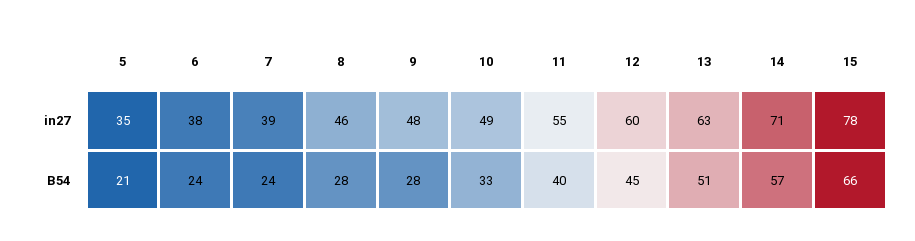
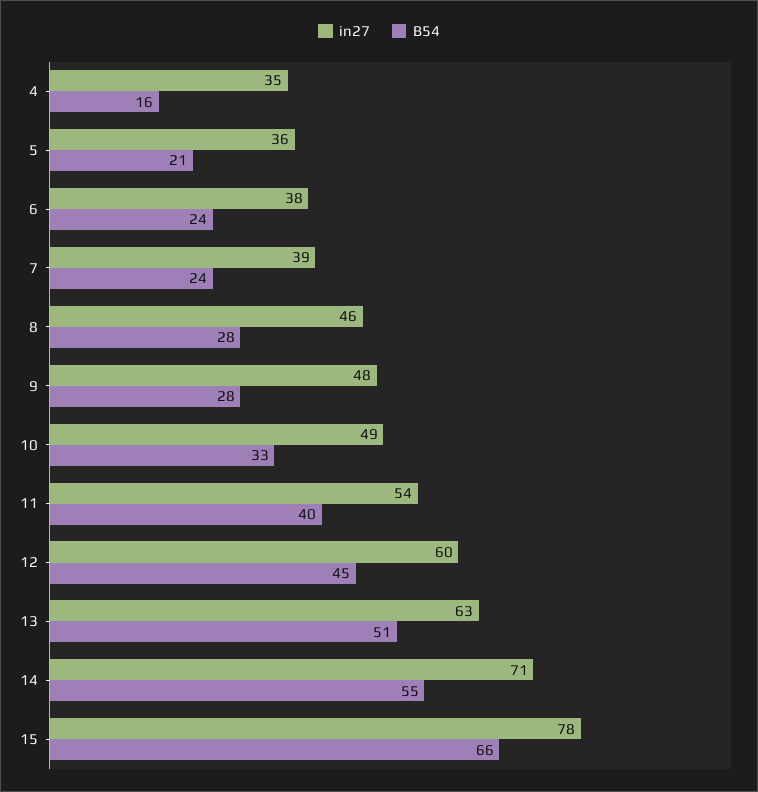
in27, 5: 35 -> 36
in27, 11: 55 -> 54
B54, 14: 57 -> 55
in27, 4: none -> 35
B54, 4: none -> 16

